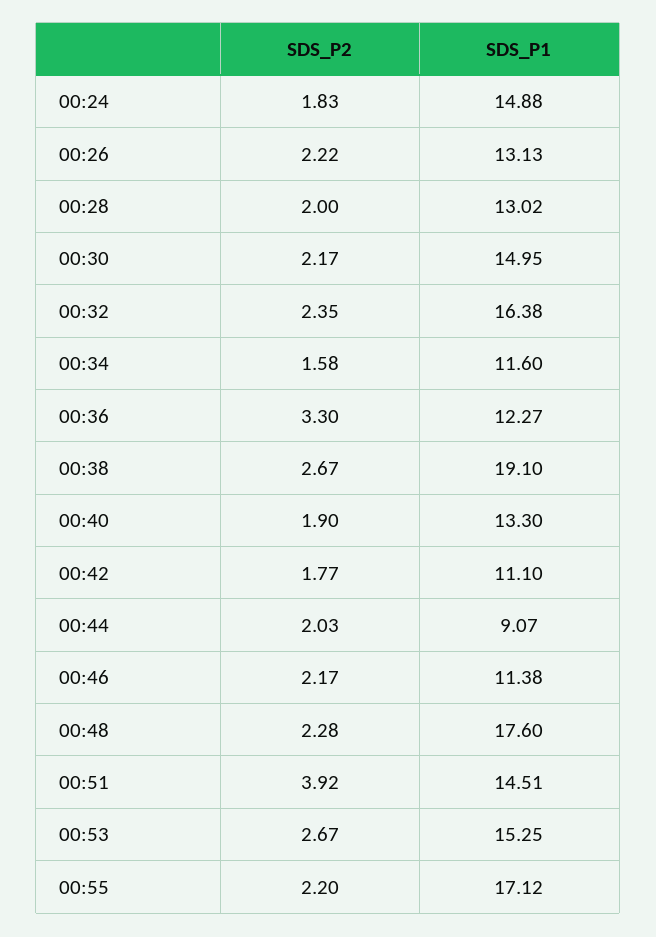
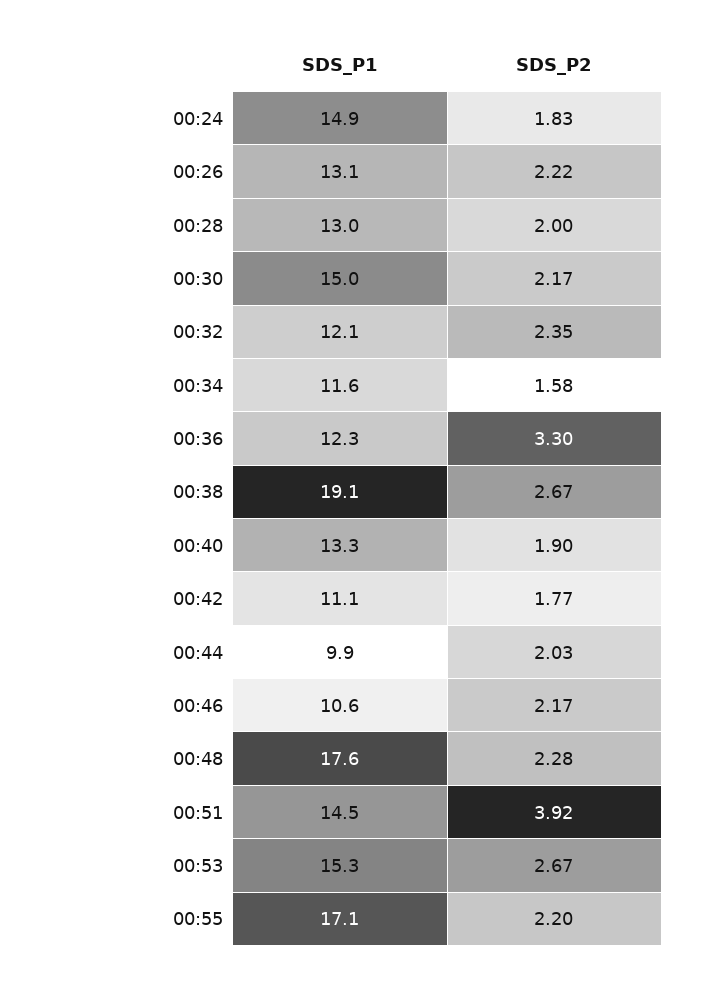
SDS_P1, 00:32: 16.38 -> 12.1
SDS_P1, 00:44: 9.07 -> 9.9
SDS_P1, 00:46: 11.38 -> 10.6

